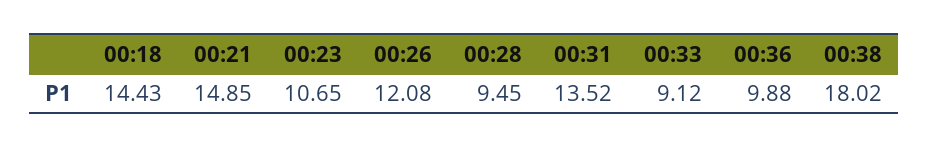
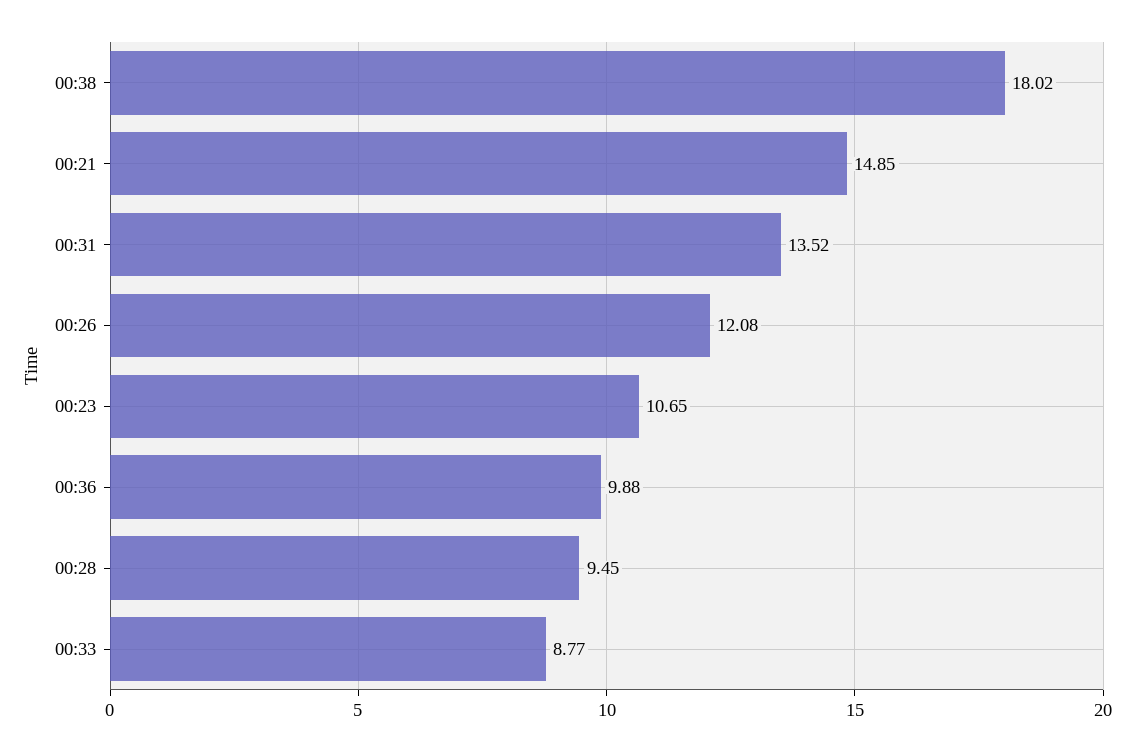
00:18: 14.43 -> none
00:33: 9.12 -> 8.77

